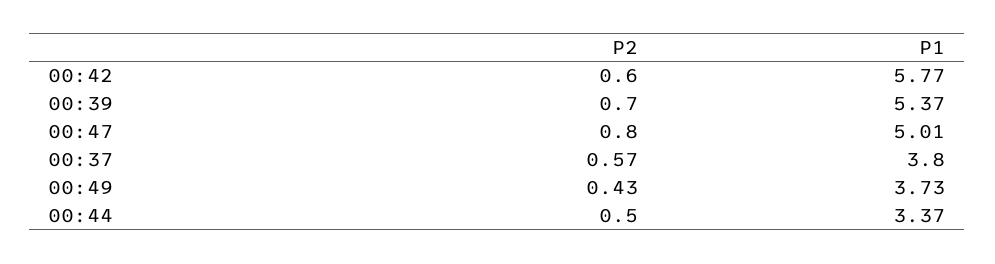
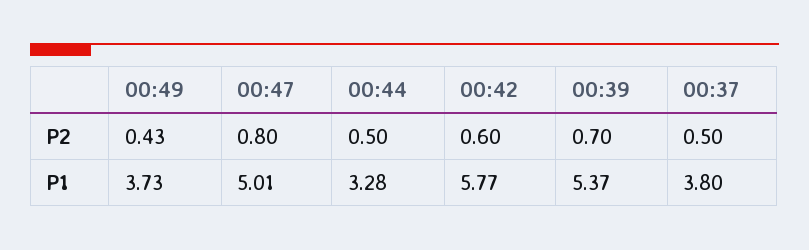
P2, 00:37: 0.57 -> 0.5
P1, 00:44: 3.37 -> 3.28

